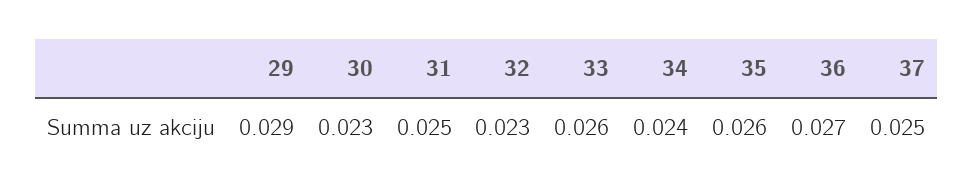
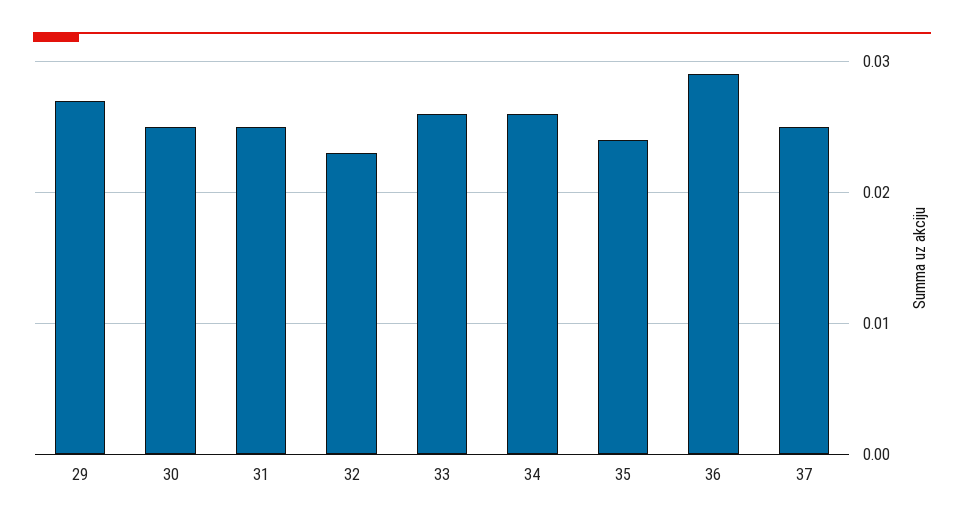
29: 0.029 -> 0.027
30: 0.023 -> 0.025
34: 0.024 -> 0.026
35: 0.026 -> 0.024
36: 0.027 -> 0.029

